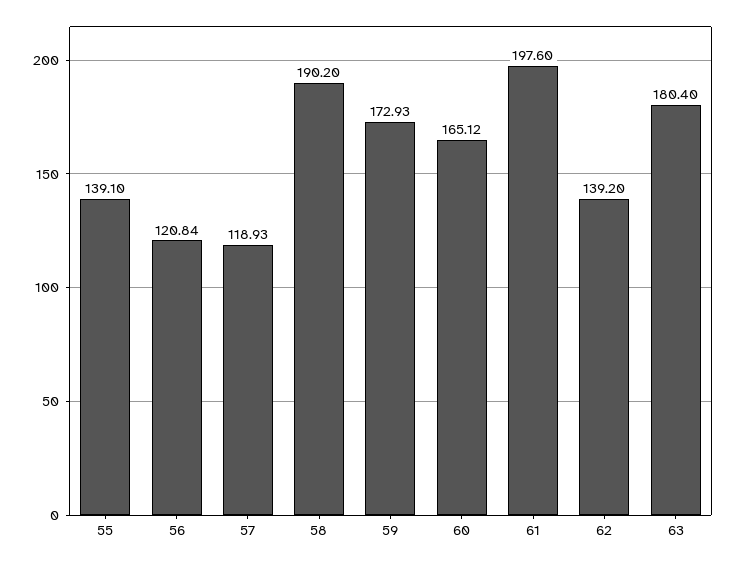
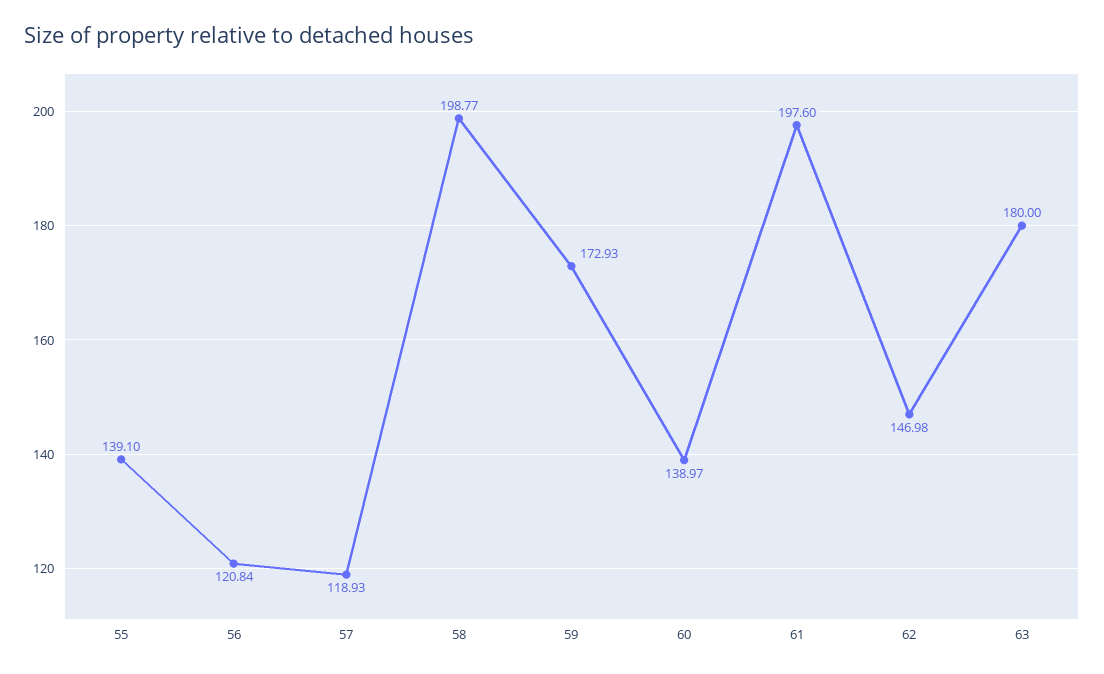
58: 190.2 -> 198.77
60: 165.12 -> 138.97
62: 139.2 -> 146.98
63: 180.4 -> 180

